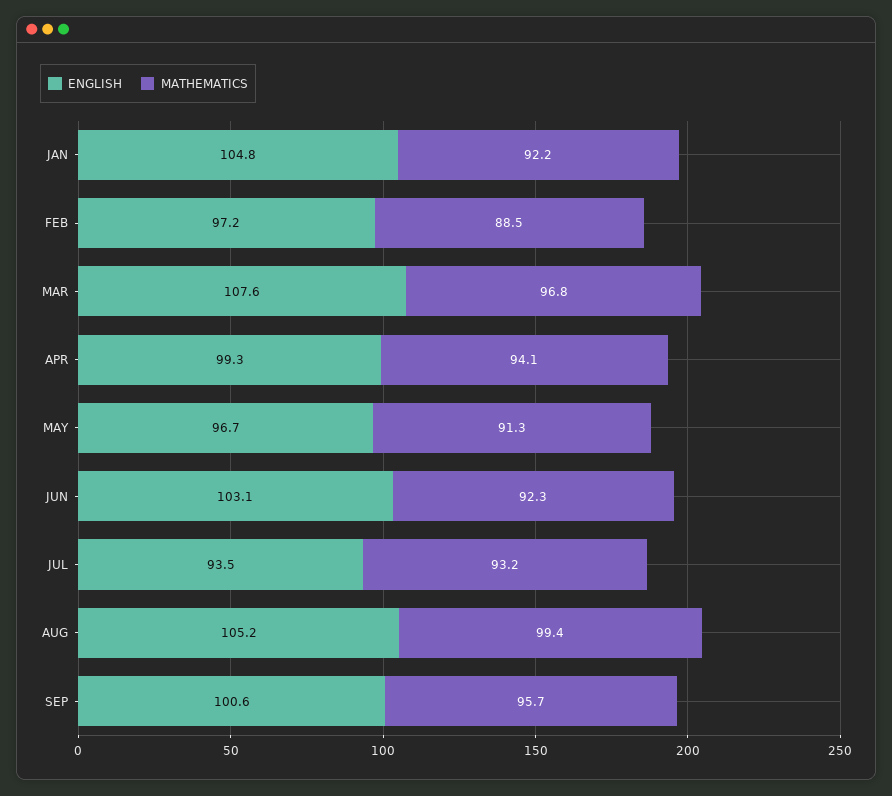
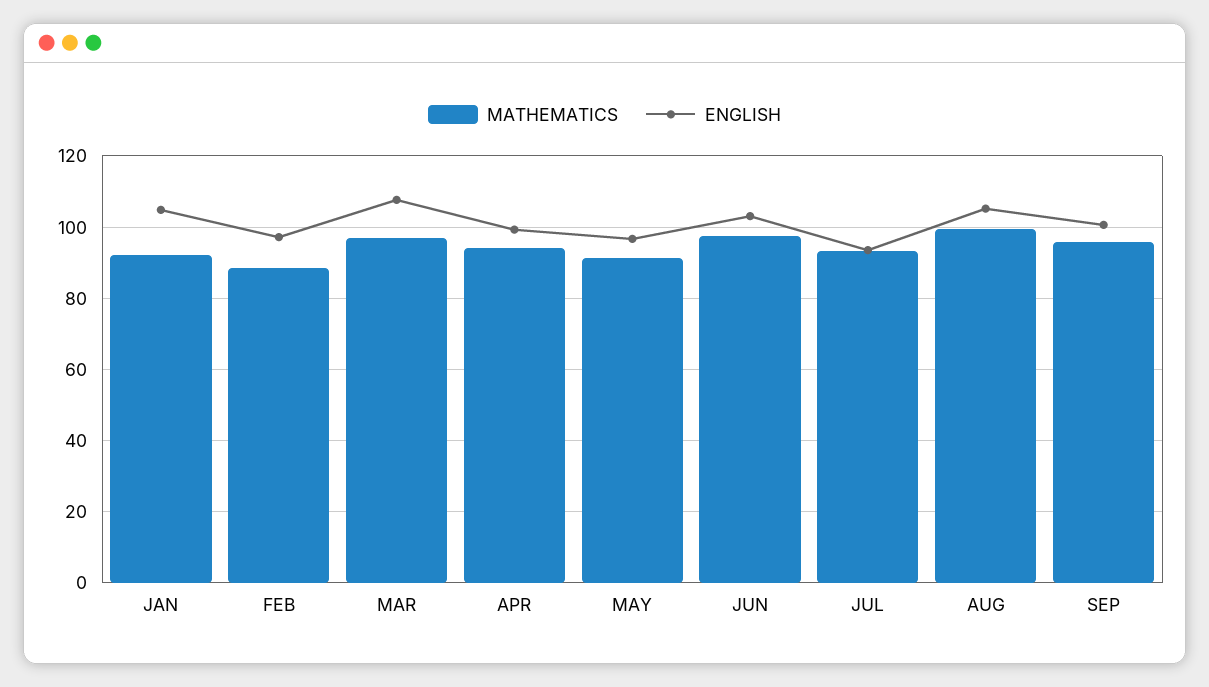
MATHEMATICS, JUN: 92.3 -> 98

